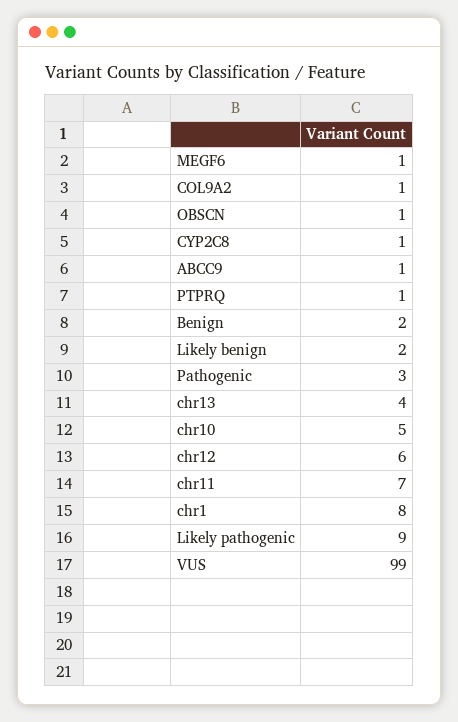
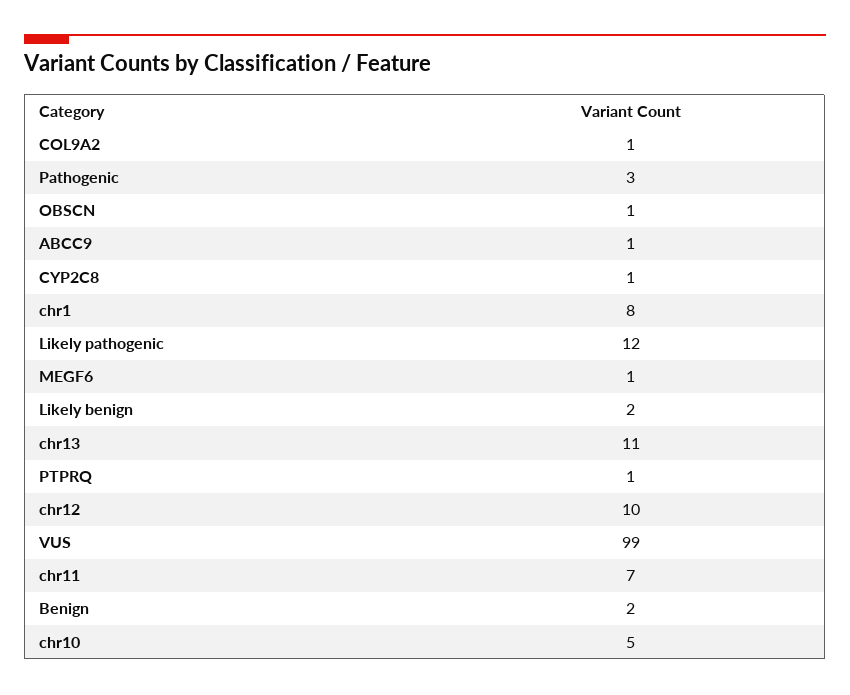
chr13: 4 -> 11
chr12: 6 -> 10
Likely pathogenic: 9 -> 12

